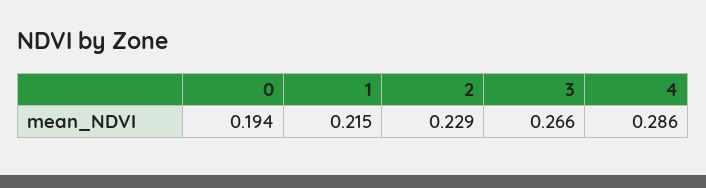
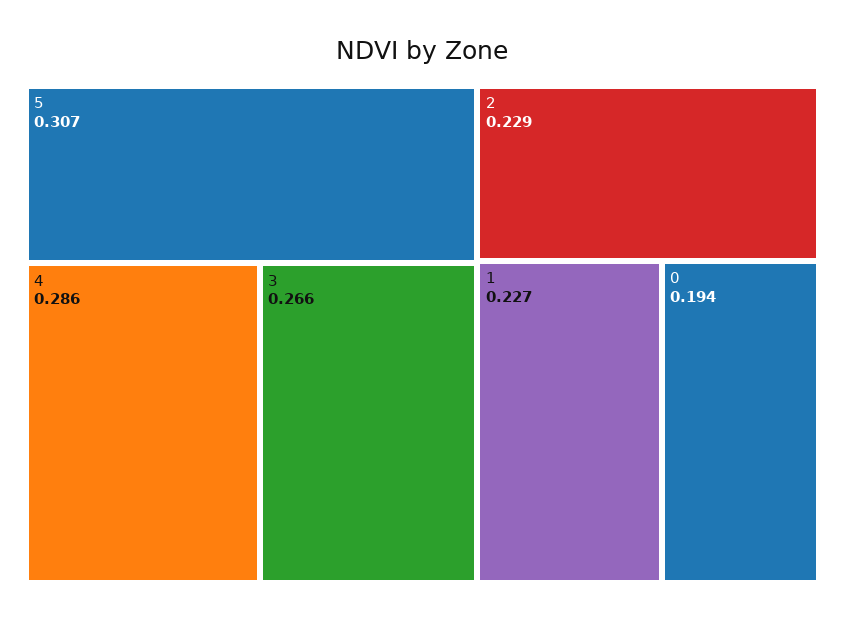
1: 0.215 -> 0.227
5: none -> 0.307

